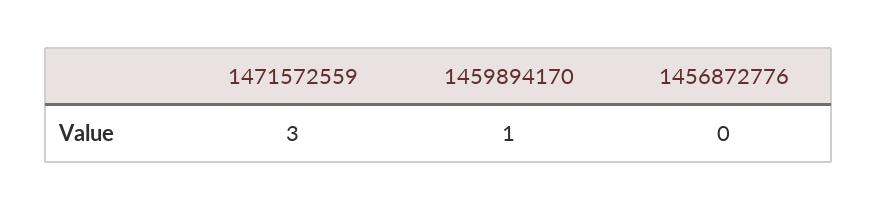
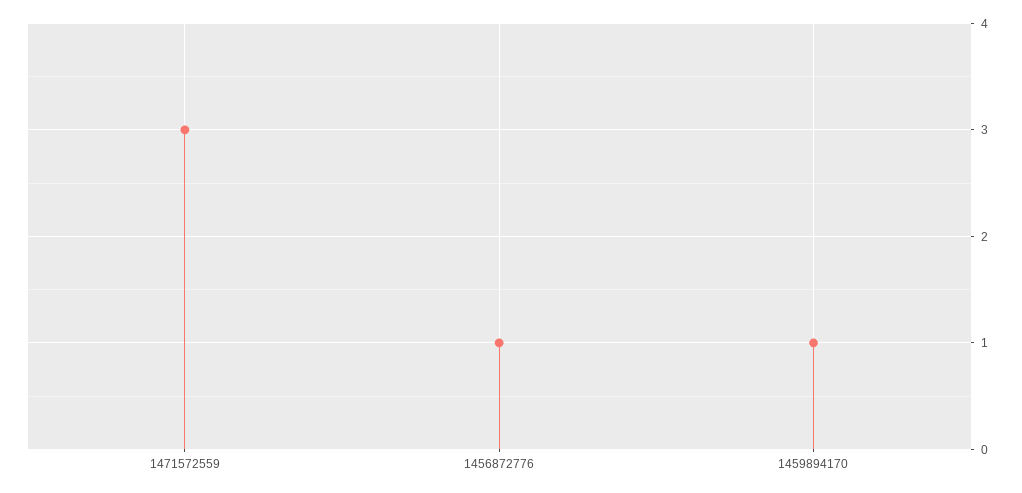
1456872776: 0 -> 1

